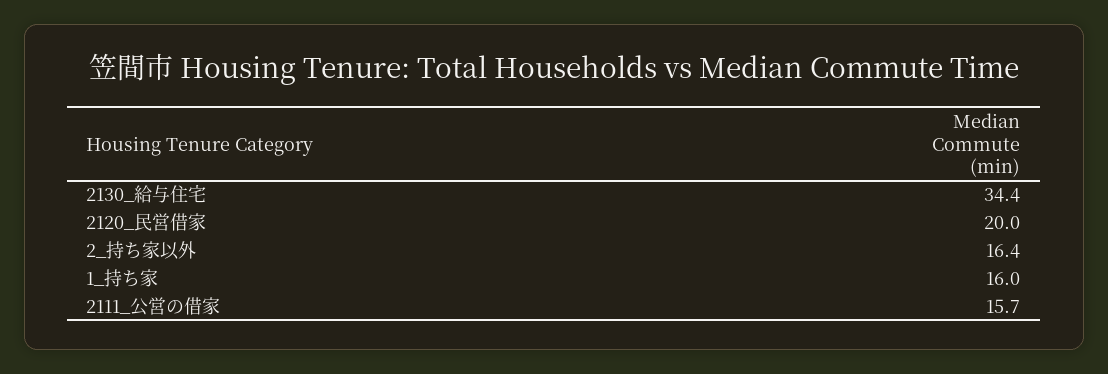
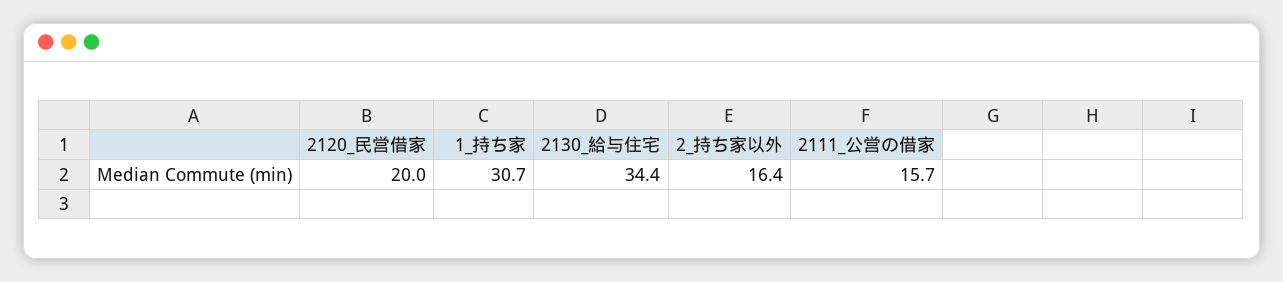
1_持ち家: 16 -> 30.7

